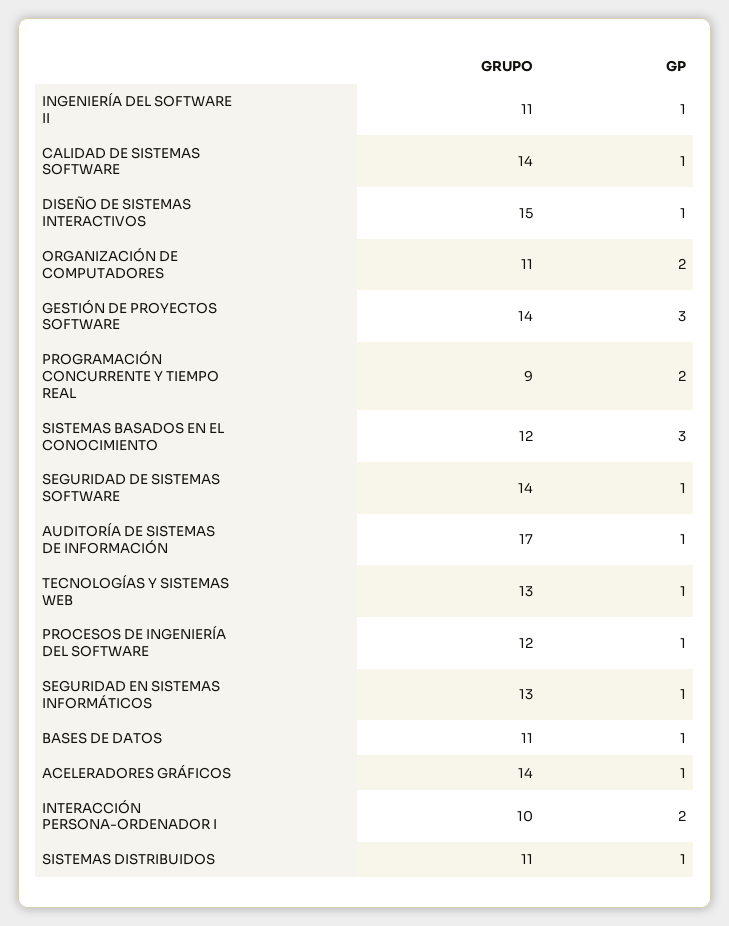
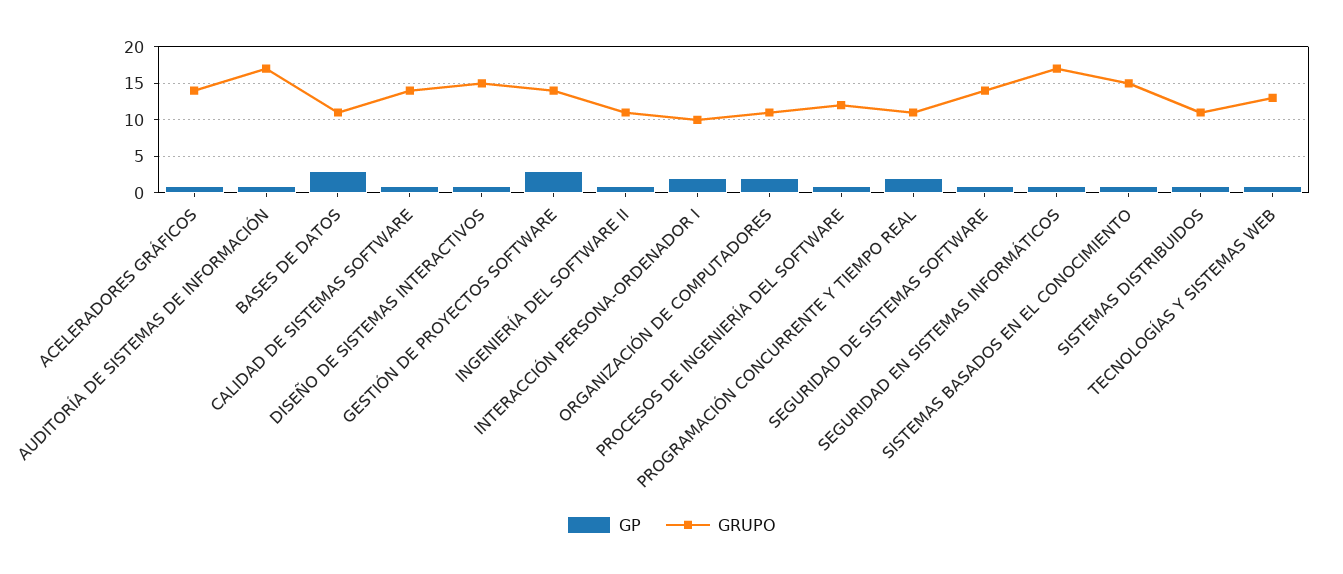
GRUPO, PROGRAMACIÓN CONCURRENTE Y TIEMPO REAL: 9 -> 11
GRUPO, SISTEMAS BASADOS EN EL CONOCIMIENTO: 12 -> 15
GP, SISTEMAS BASADOS EN EL CONOCIMIENTO: 3 -> 1
GRUPO, SEGURIDAD EN SISTEMAS INFORMÁTICOS: 13 -> 17
GP, BASES DE DATOS: 1 -> 3

